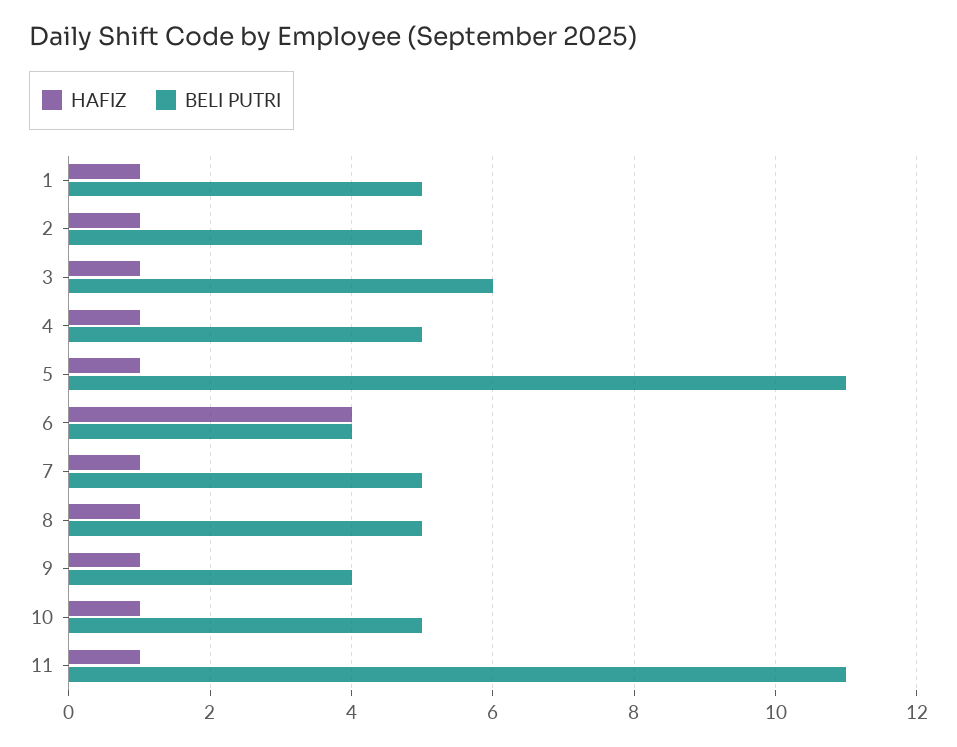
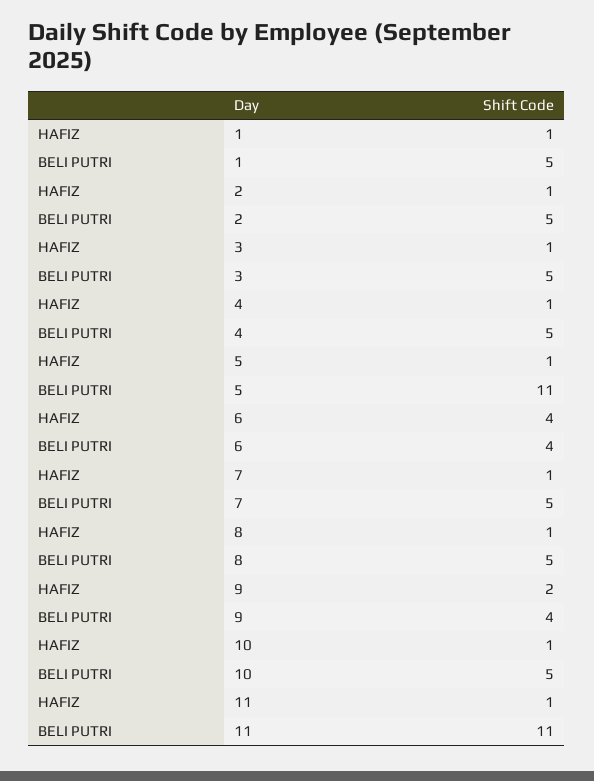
BELI PUTRI, 3: 6 -> 5
HAFIZ, 9: 1 -> 2

